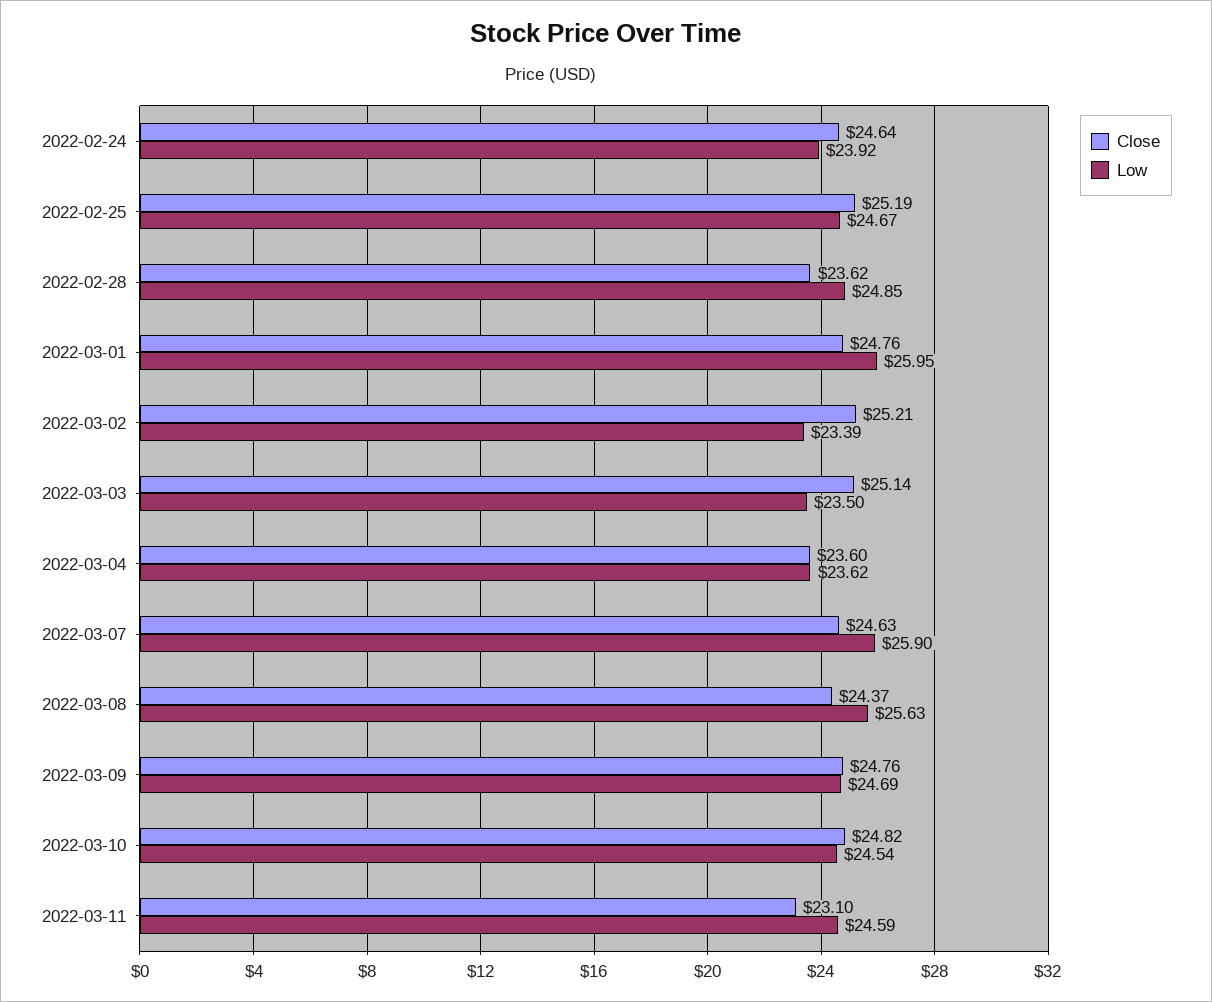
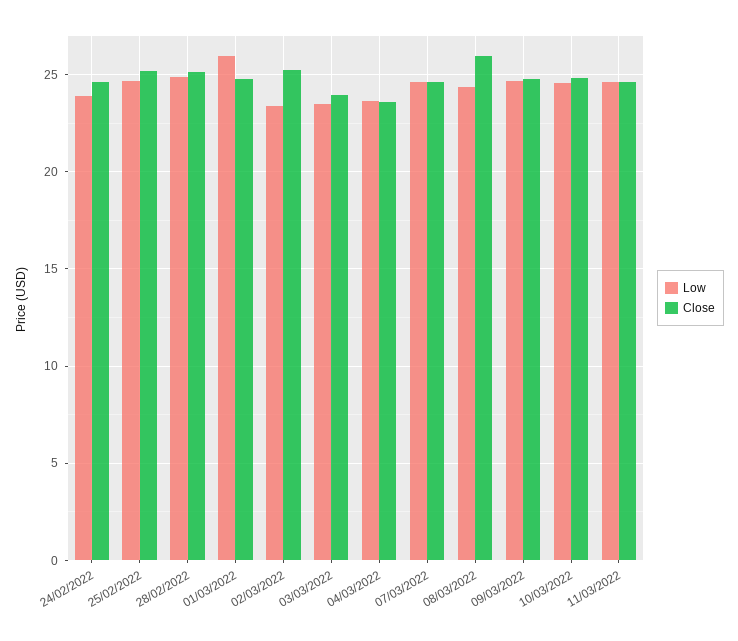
Close, 2022-02-28: 23.62 -> 25
Close, 2022-03-03: 25.14 -> 24
Low, 2022-03-07: 25.9 -> 24.5
Close, 2022-03-08: 24.37 -> 26
Low, 2022-03-08: 25.63 -> 24.5
Close, 2022-03-11: 23.1 -> 24.5

